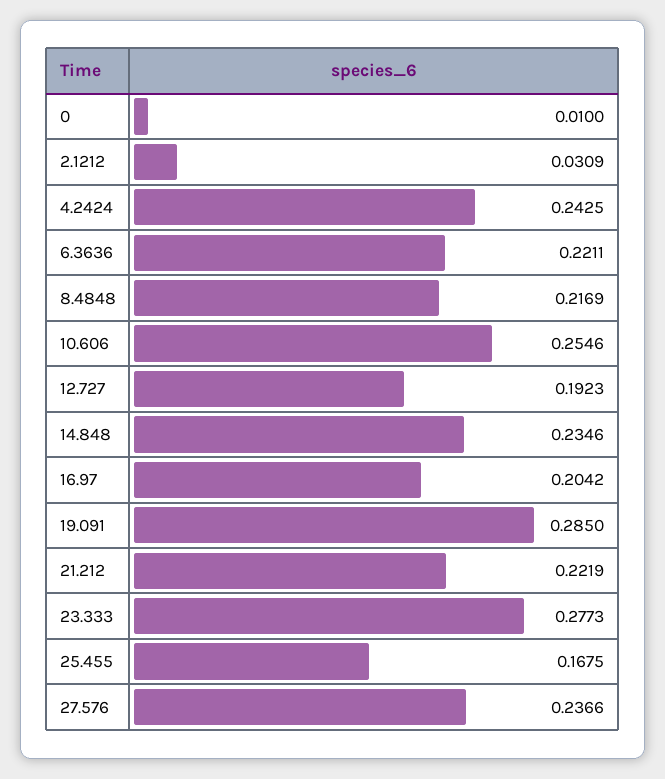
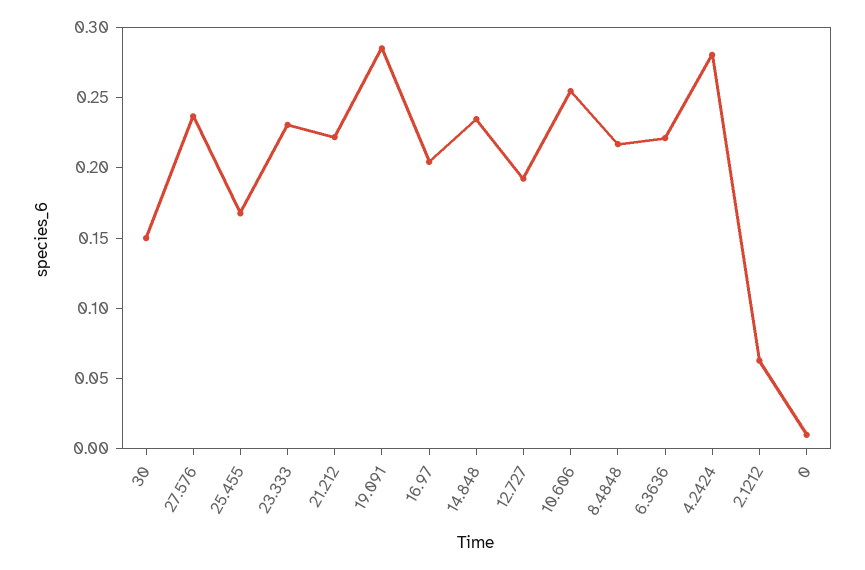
2.1212: 0.0309 -> 0.06
4.2424: 0.2425 -> 0.28
23.333: 0.2773 -> 0.23
30: none -> 0.15

